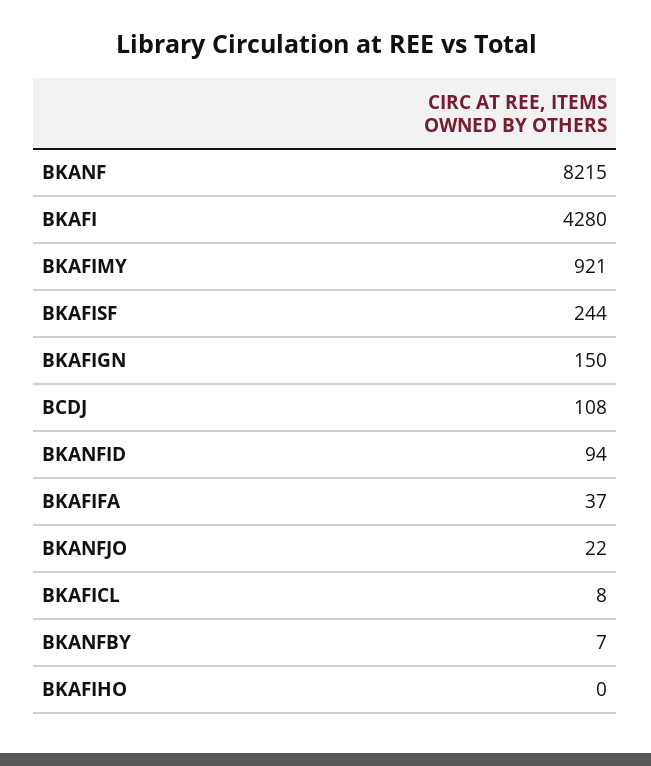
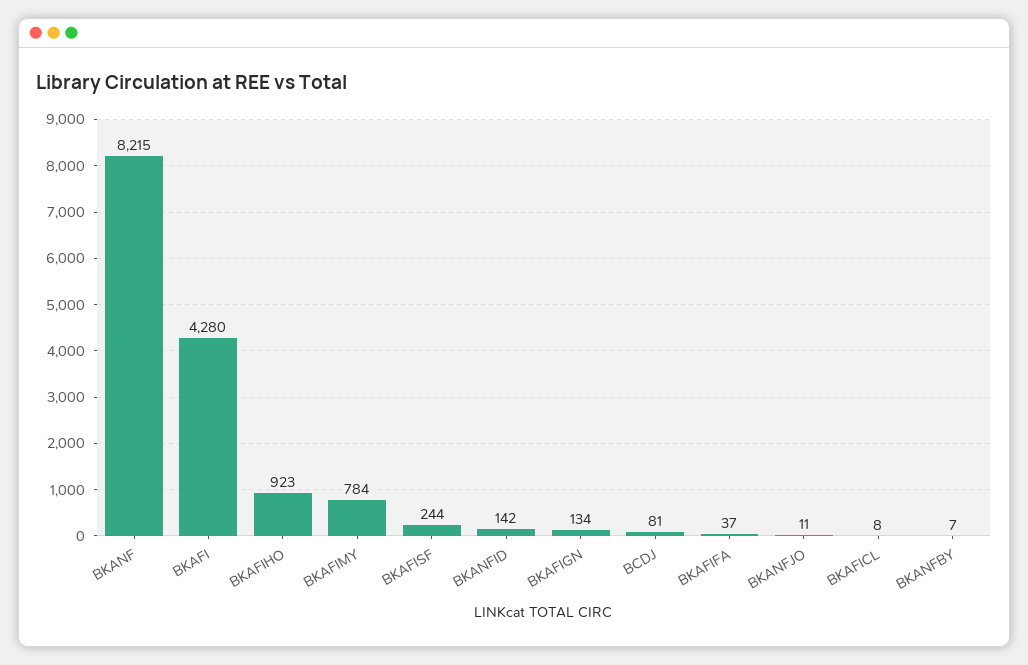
BKAFIMY: 921 -> 784
BKAFIGN: 150 -> 134
BCDJ: 108 -> 81
BKANFID: 94 -> 142
BKANFJO: 22 -> 11
BKAFIHO: 0 -> 923

